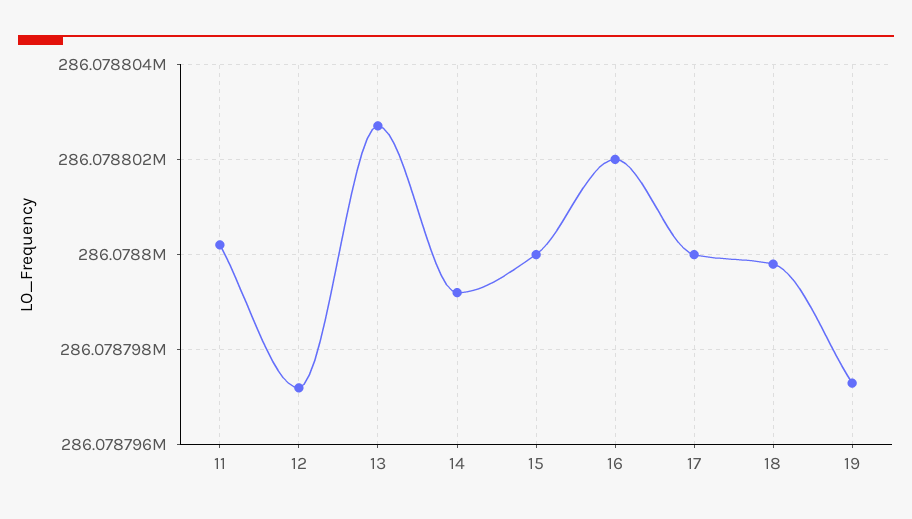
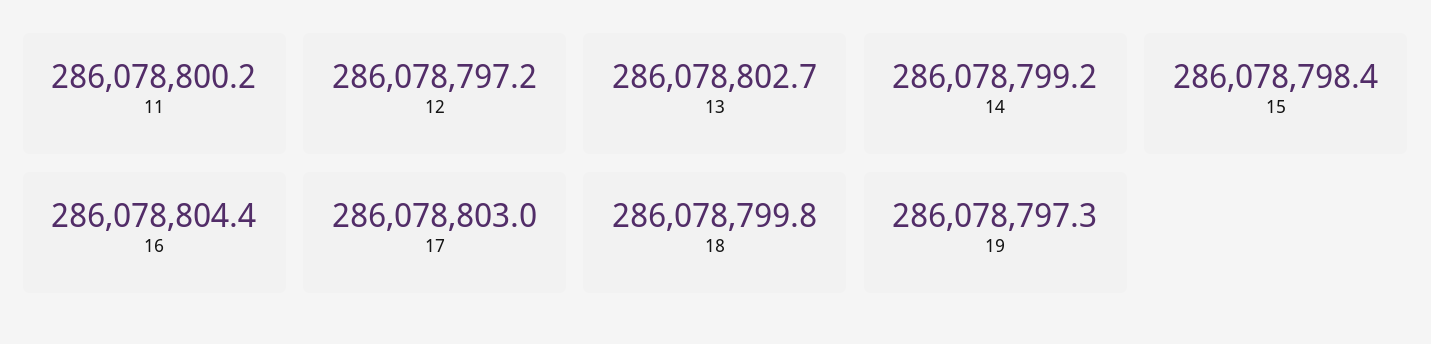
15: 286078800 -> 286078798.4
16: 286078802 -> 286078804.4
17: 286078800 -> 286078803

